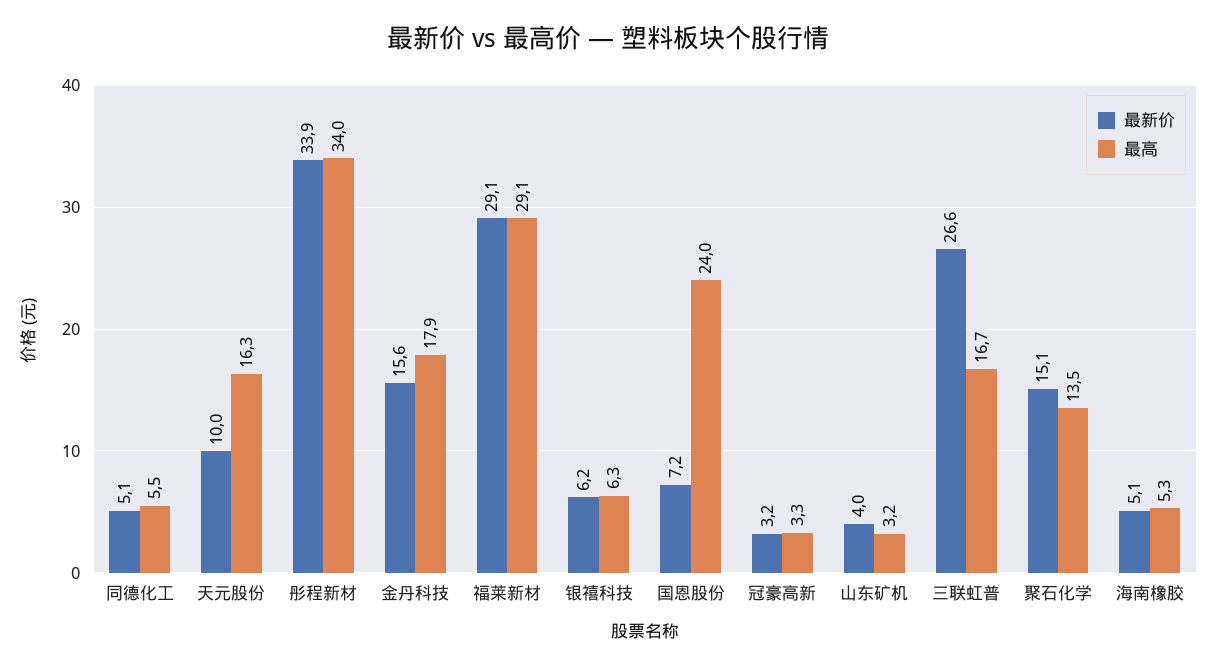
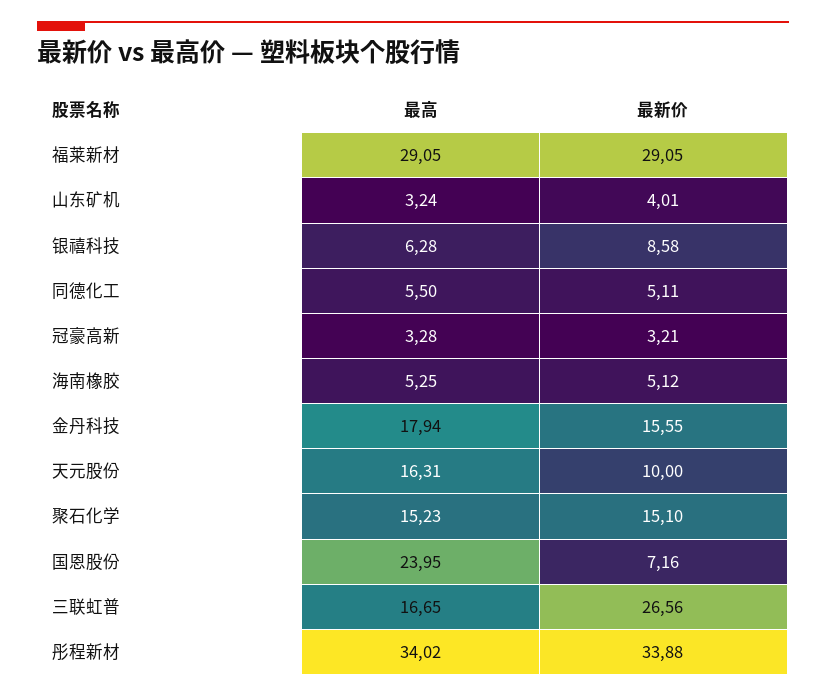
最新价, 银禧科技: 6.2 -> 8.58
最高, 聚石化学: 13.5 -> 15.23

